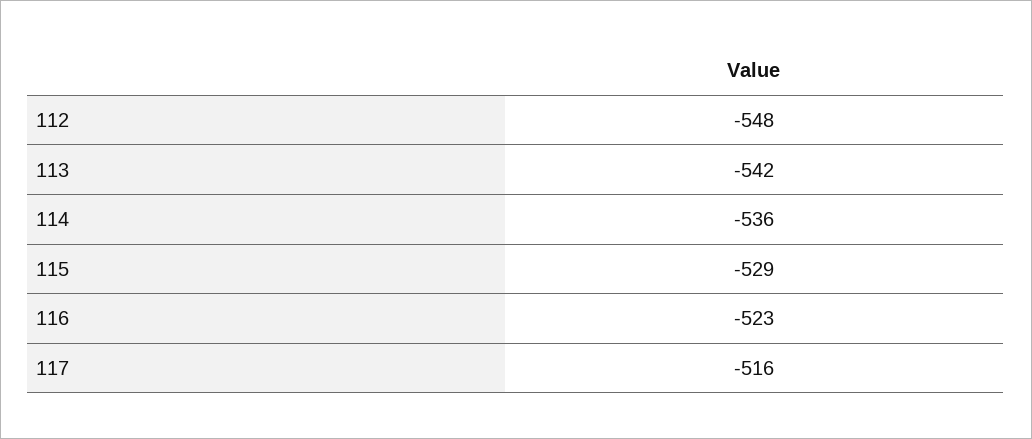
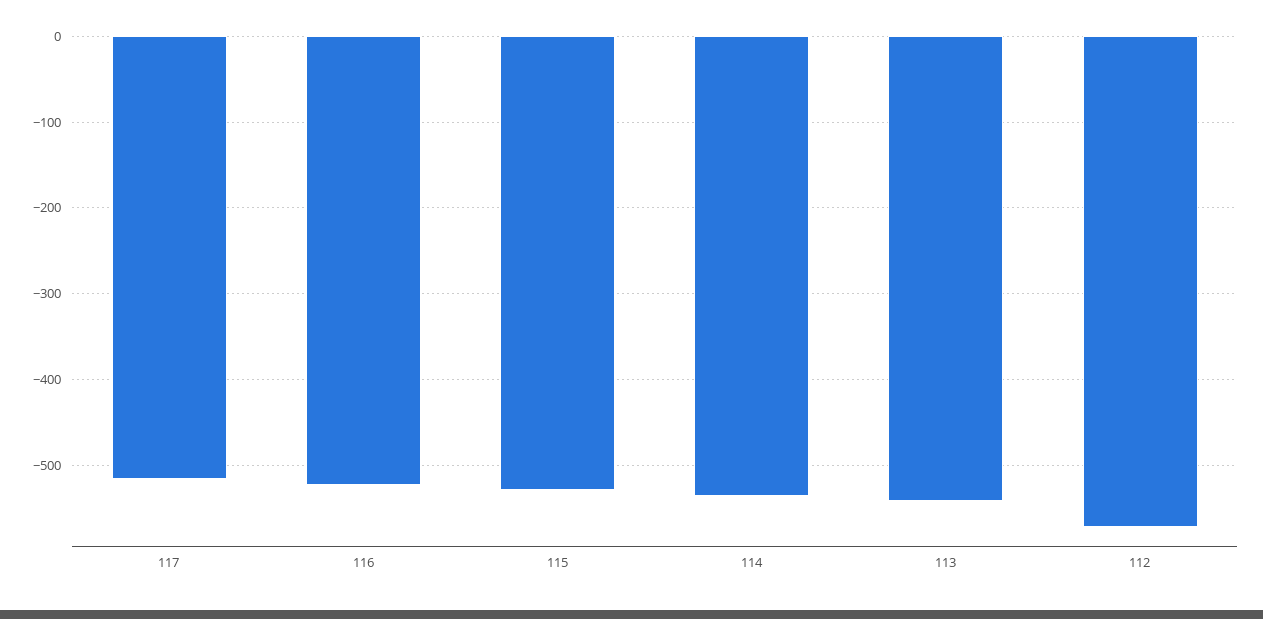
112: -548 -> -570

